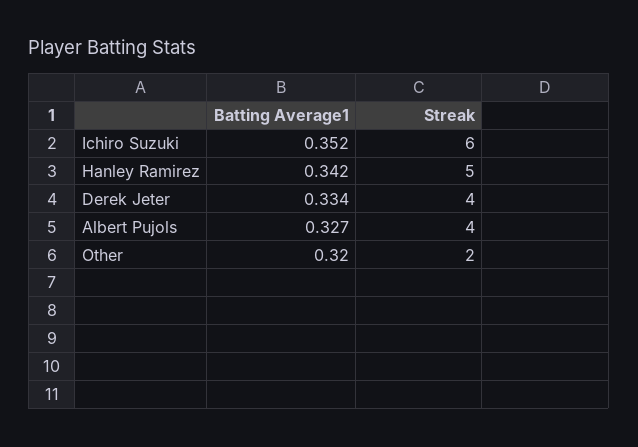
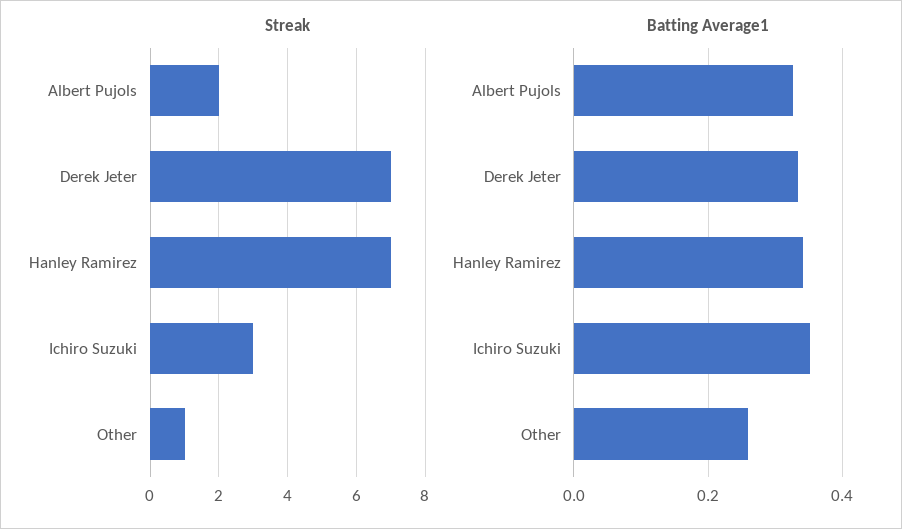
Streak, Ichiro Suzuki: 6 -> 3
Streak, Hanley Ramirez: 5 -> 7
Streak, Derek Jeter: 4 -> 7
Streak, Albert Pujols: 4 -> 2
Batting Average1, Other: 0.32 -> 0.26
Streak, Other: 2 -> 1

